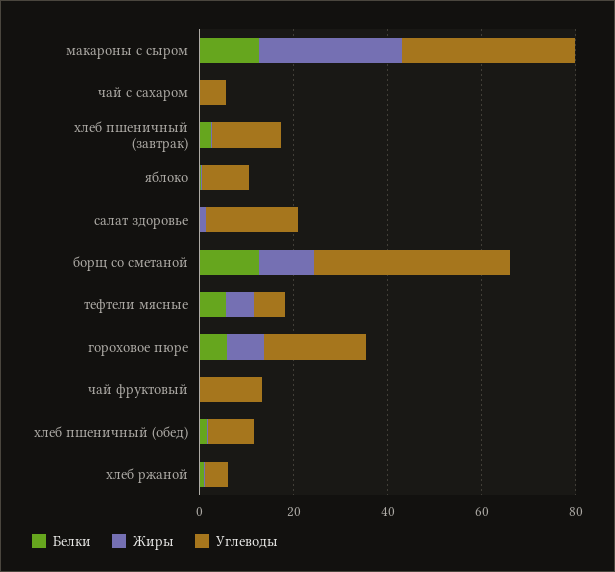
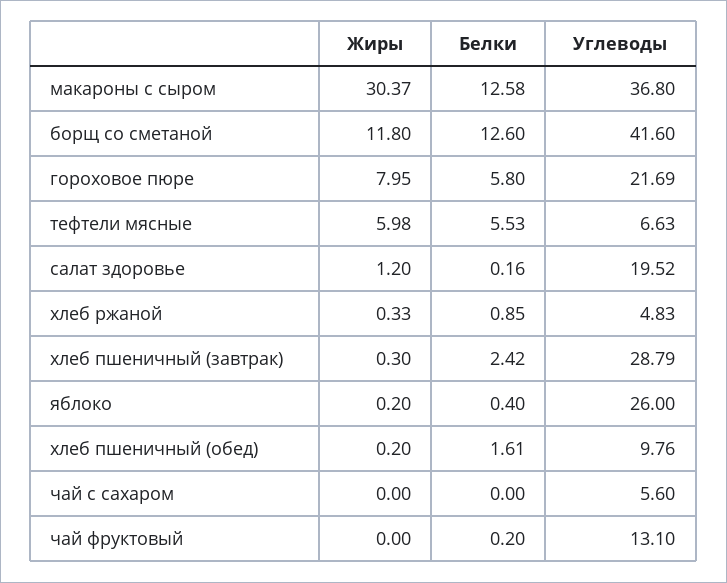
Углеводы, хлеб пшеничный (завтрак): 15 -> 28.79
Углеводы, яблоко: 10 -> 26

